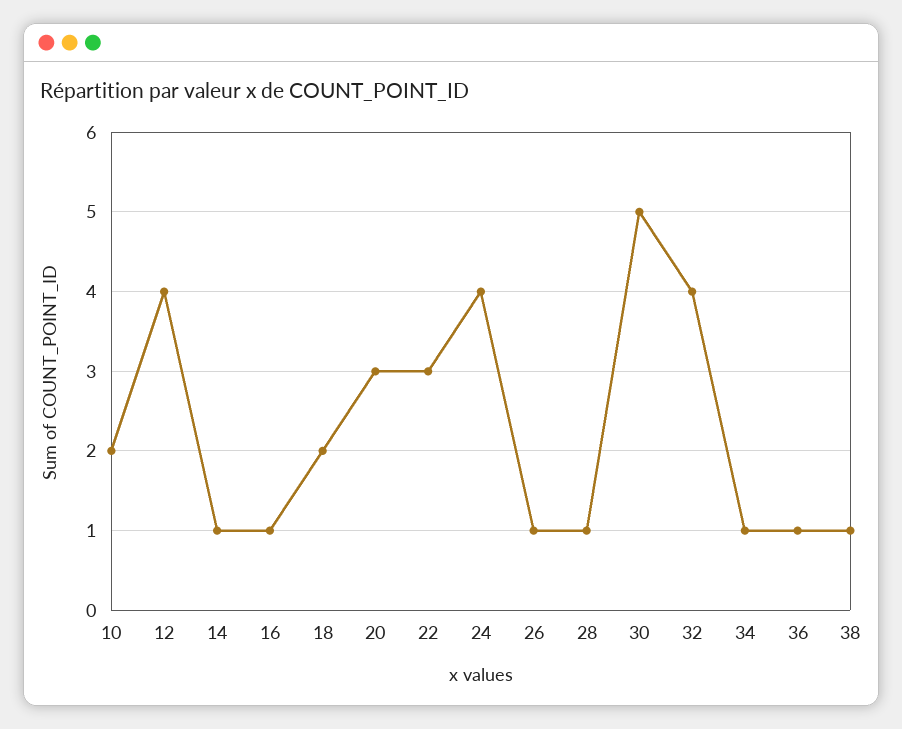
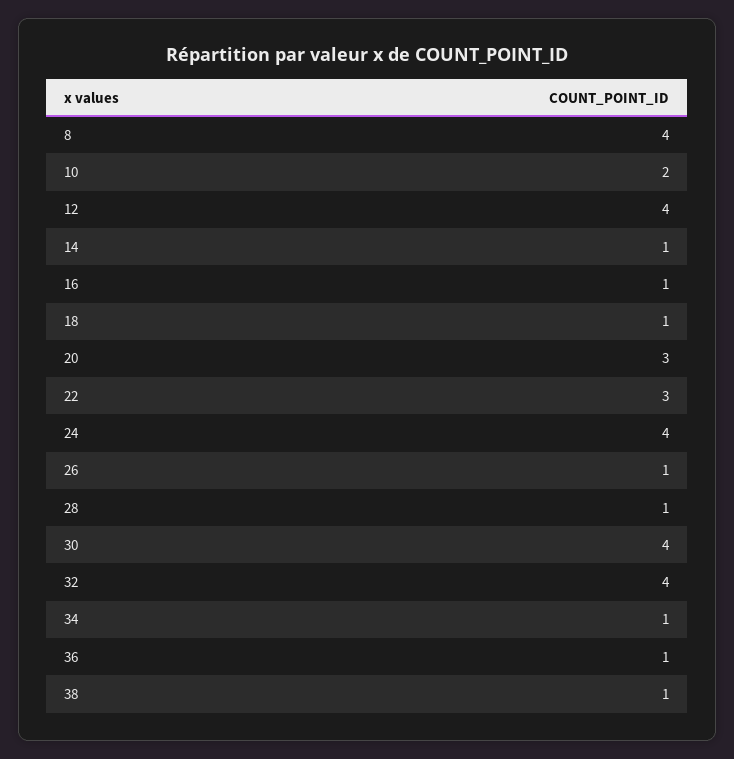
18: 2 -> 1
30: 5 -> 4
8: none -> 4

